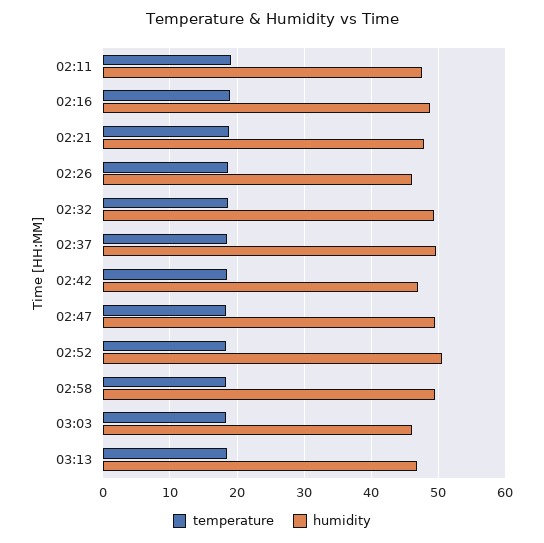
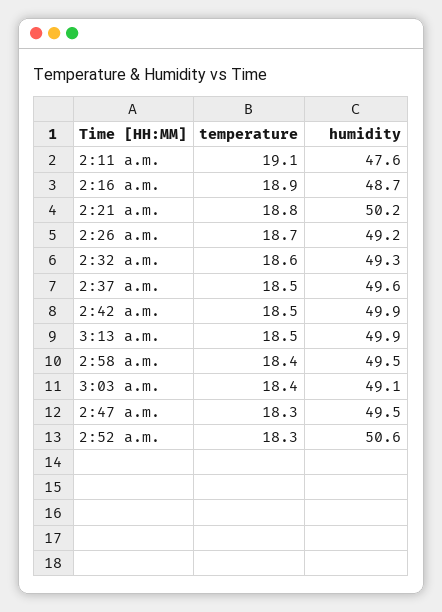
humidity, 02:21: 48 -> 50.2
humidity, 02:26: 46 -> 49.2
humidity, 02:42: 47 -> 49.9
humidity, 03:03: 46 -> 49.1
humidity, 03:13: 47 -> 49.9

